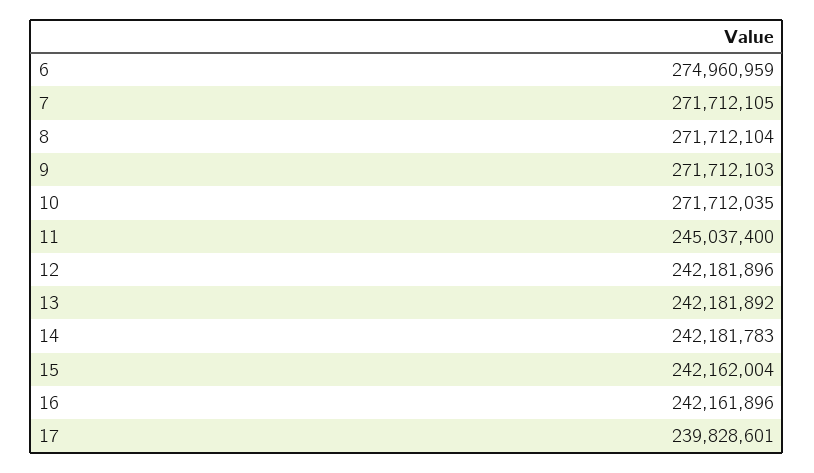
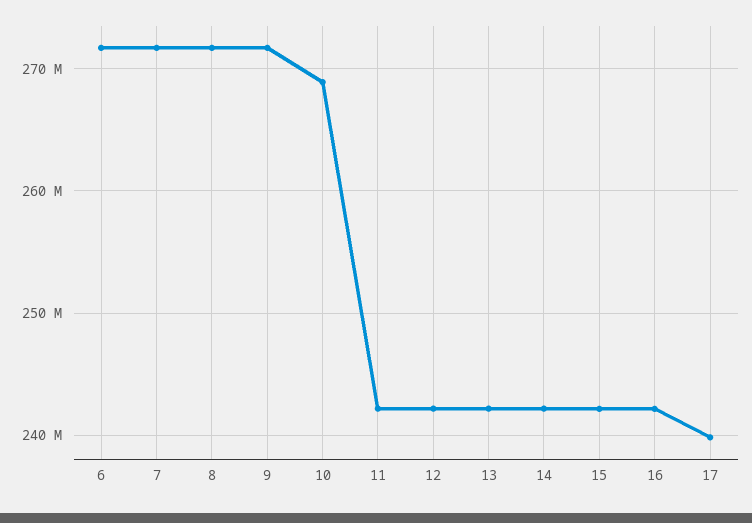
6: 274960959 -> 272000000
10: 271712035 -> 269000000
11: 245037400 -> 242000000

